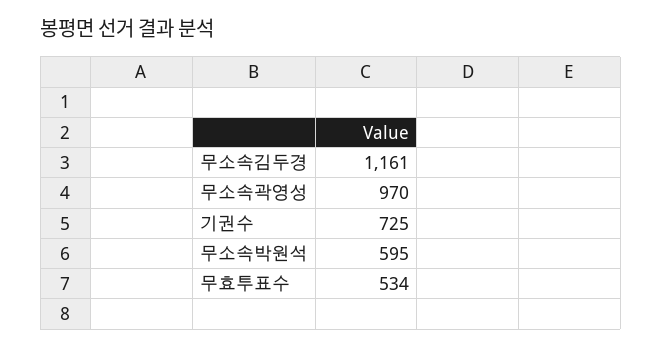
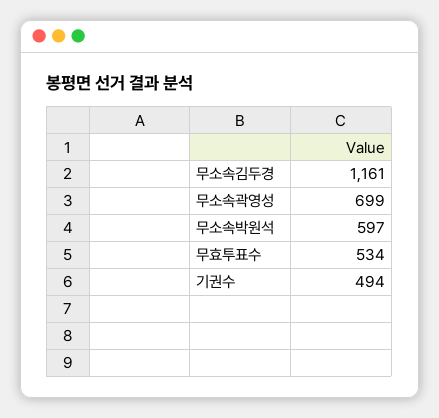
무소속곽영성: 970 -> 699
기권수: 725 -> 494
무소속박원석: 595 -> 597

